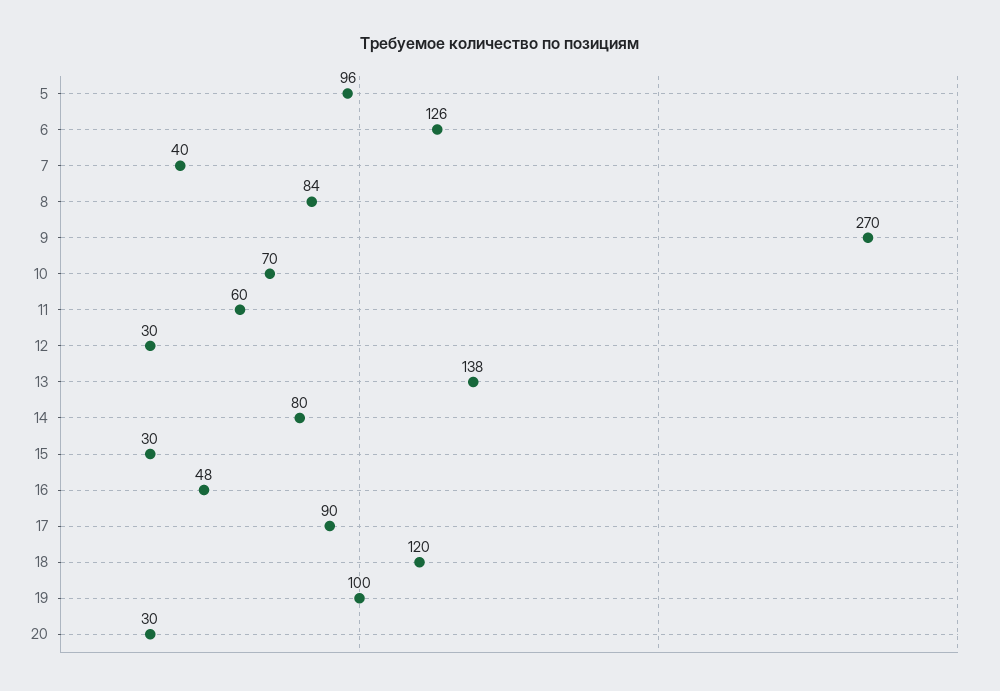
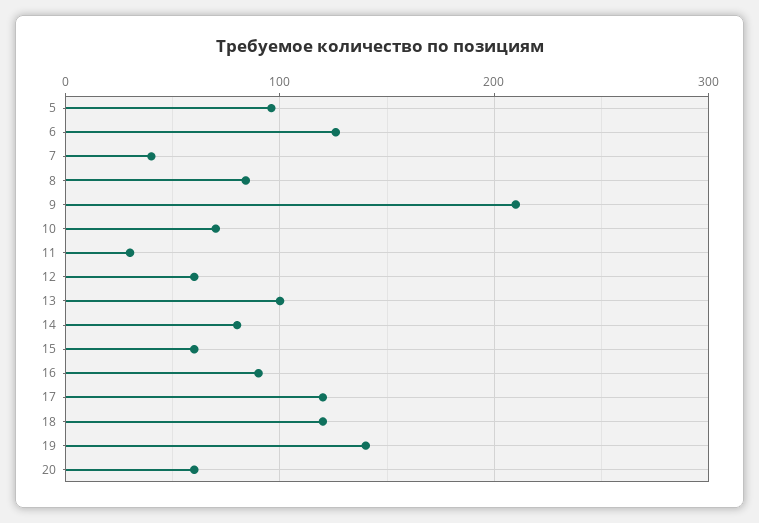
9: 270 -> 210
11: 60 -> 30
12: 30 -> 60
13: 138 -> 100
15: 30 -> 60
16: 48 -> 90
17: 90 -> 120
19: 100 -> 140
20: 30 -> 60

